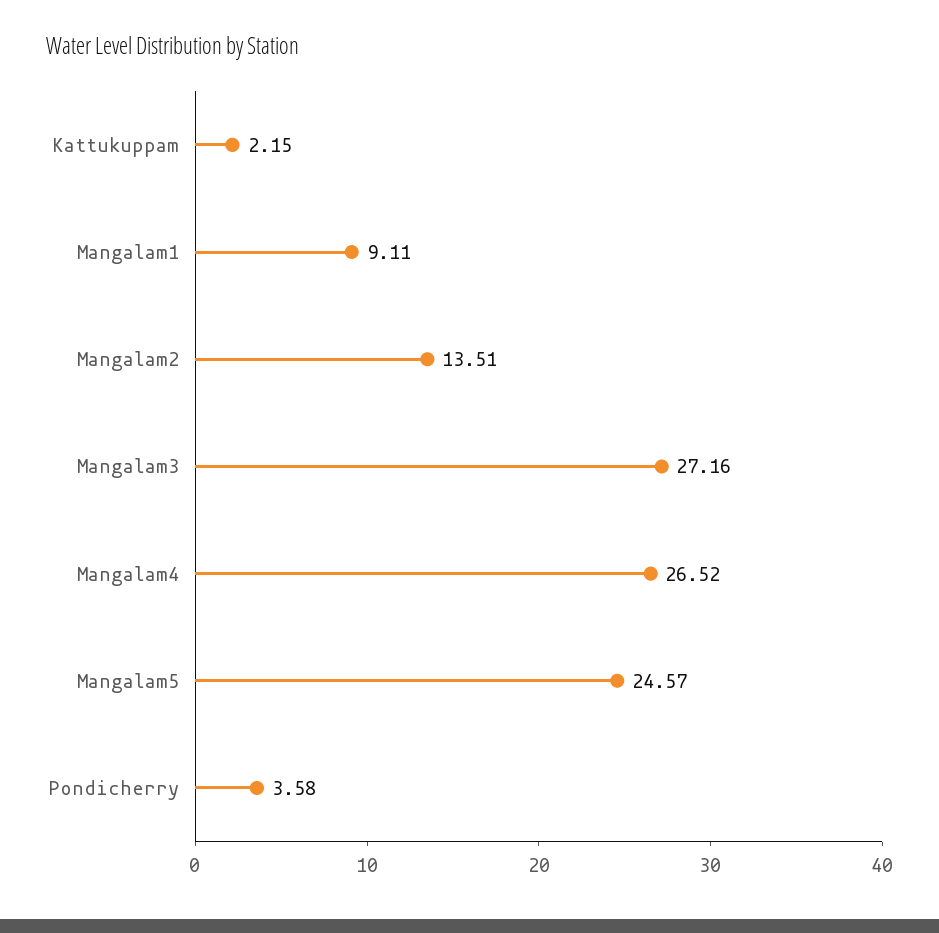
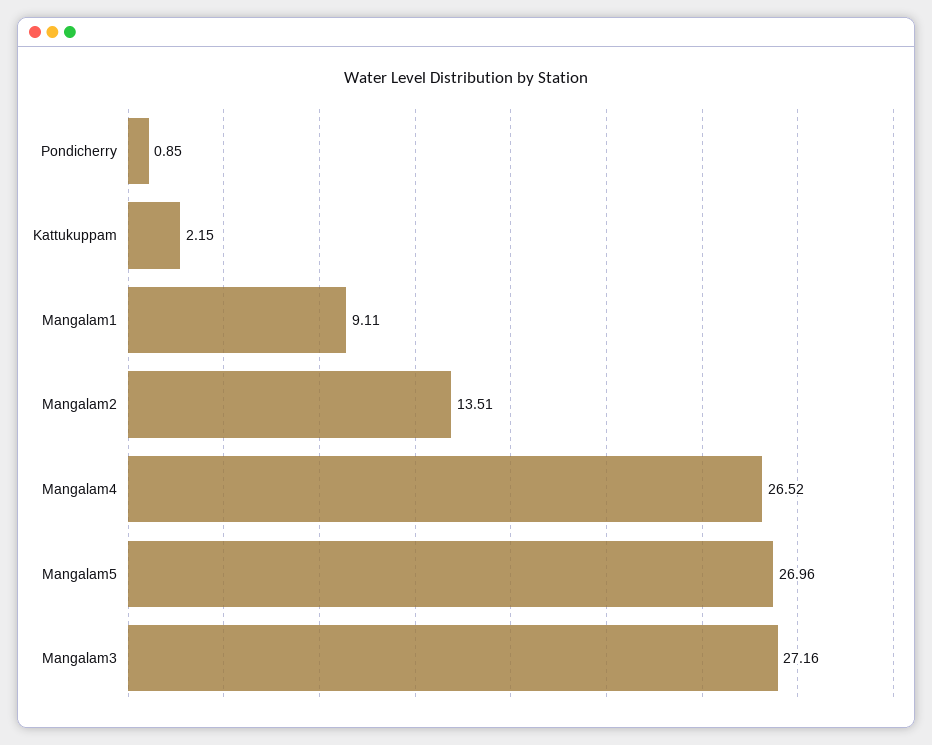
Mangalam5: 24.57 -> 26.96
Pondicherry: 3.58 -> 0.85

